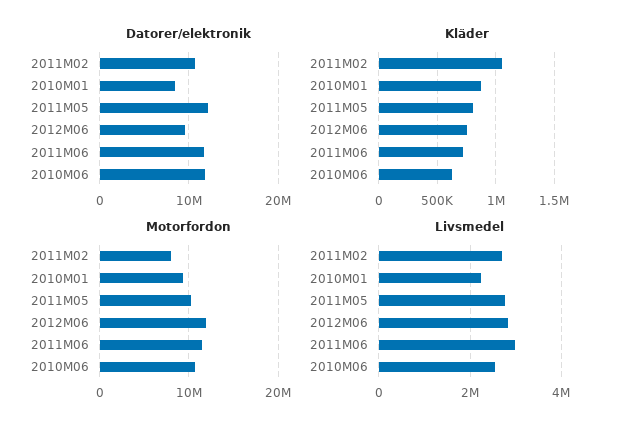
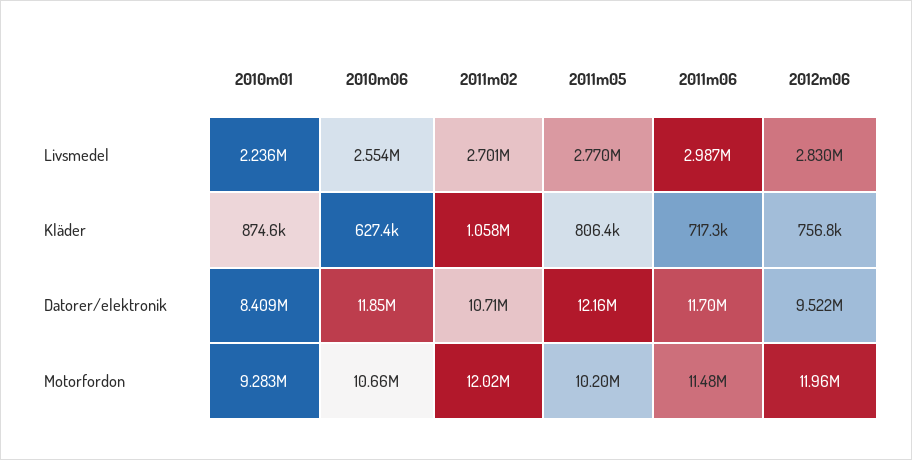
Motorfordon, 2011M02: 8000000 -> 12020000

